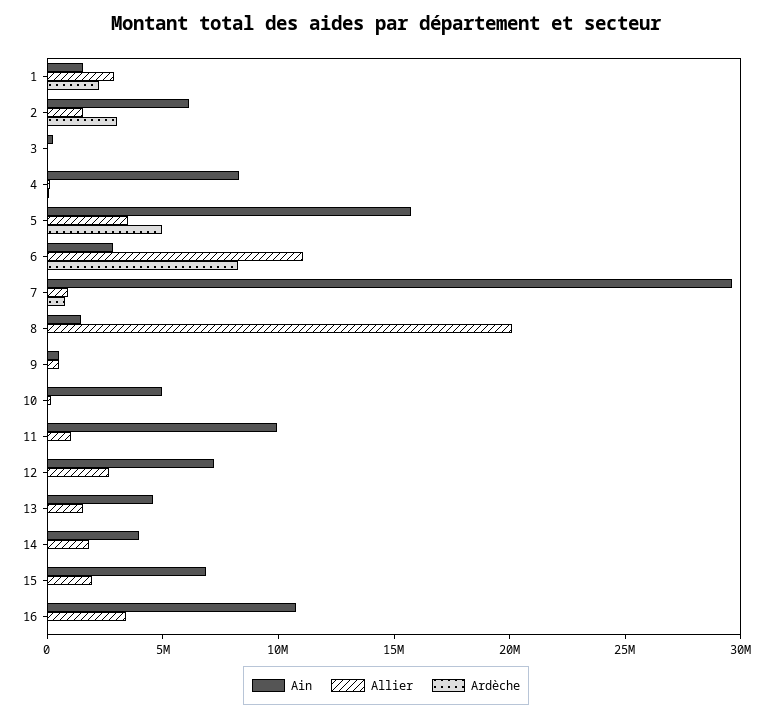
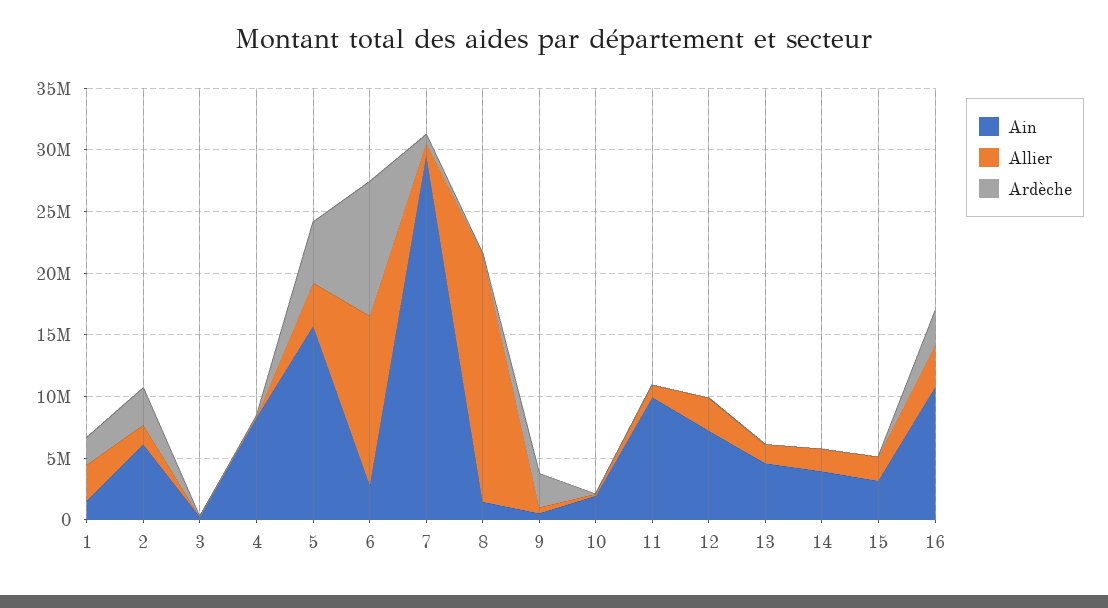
Allier, 6: 11000000 -> 14000000
Ardèche, 6: 8000000 -> 11000000
Ardèche, 9: 0 -> 3000000
Ain, 10: 5000000 -> 2000000
Ain, 15: 7000000 -> 3000000
Ardèche, 16: 0 -> 3000000

